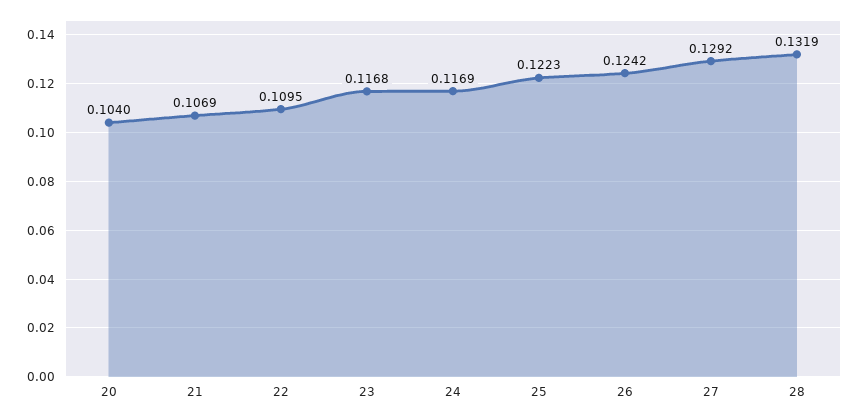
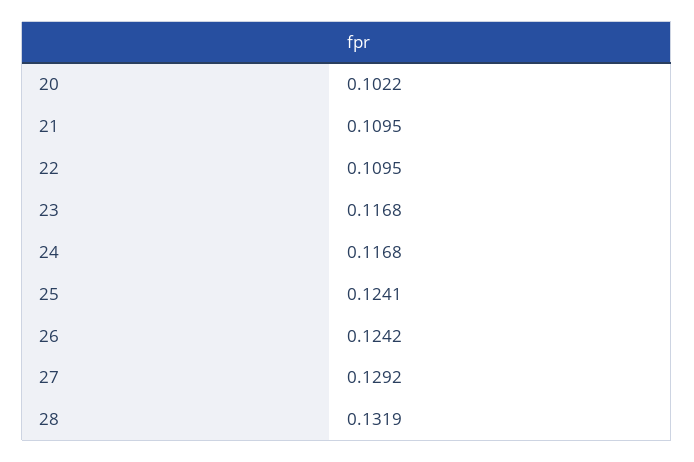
20: 0.104 -> 0.1022
21: 0.1069 -> 0.1095
24: 0.1169 -> 0.1168
25: 0.1223 -> 0.1241

